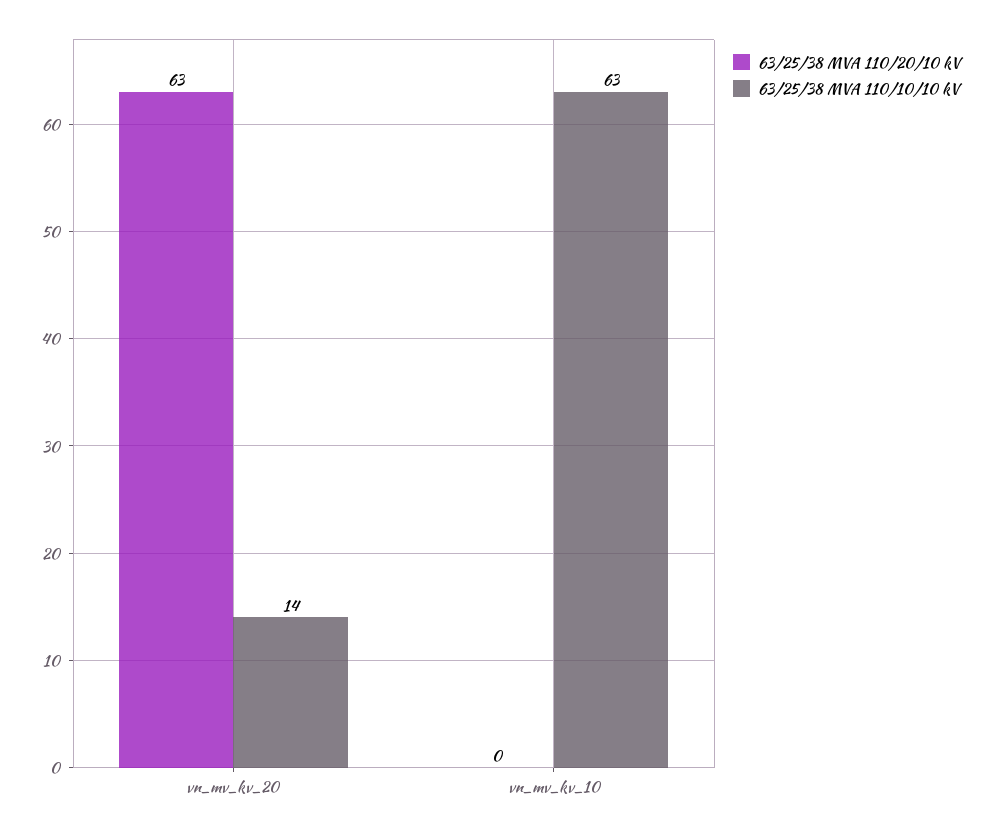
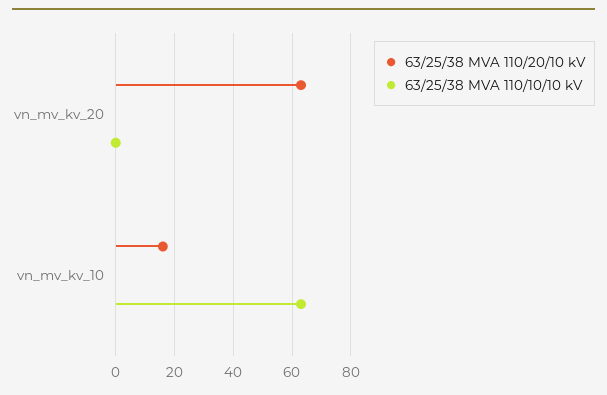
63/25/38 MVA 110/10/10 kV, vn_mv_kv_20: 14 -> 0
63/25/38 MVA 110/20/10 kV, vn_mv_kv_10: 0 -> 15

